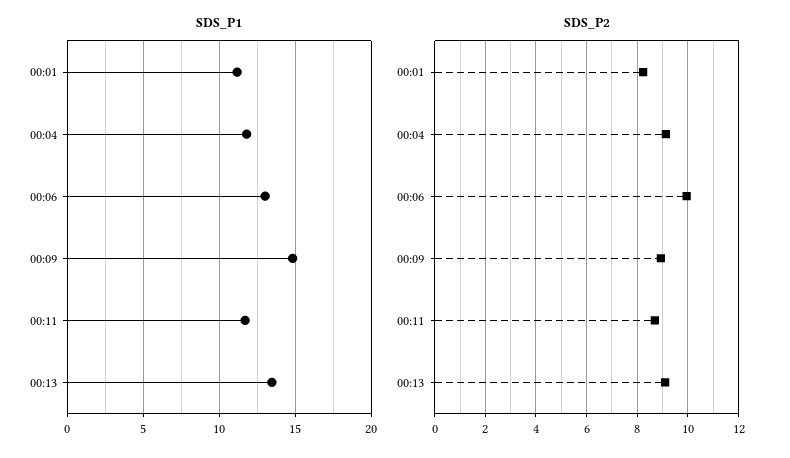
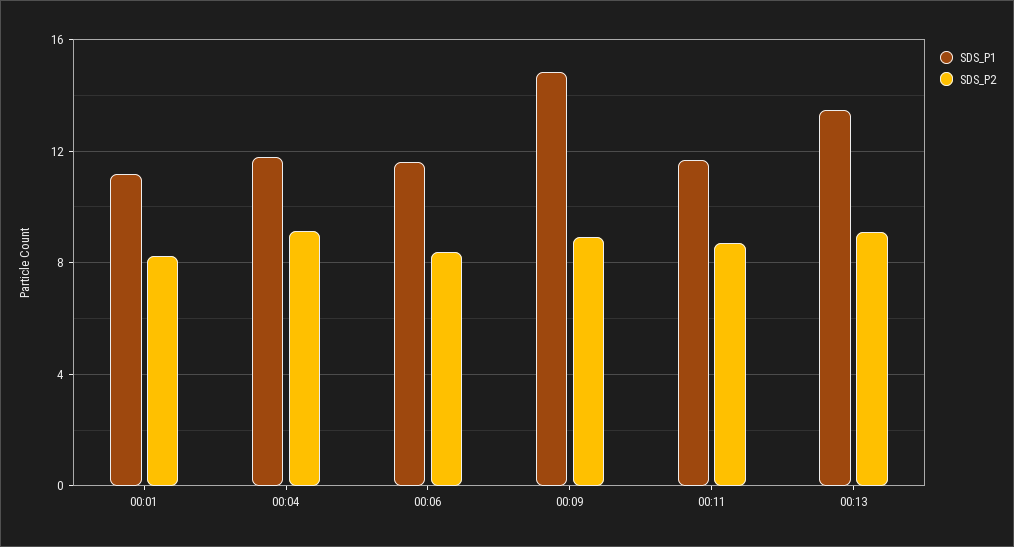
SDS_P1, 00:06: 13 -> 11.5
SDS_P2, 00:06: 10 -> 8.5

